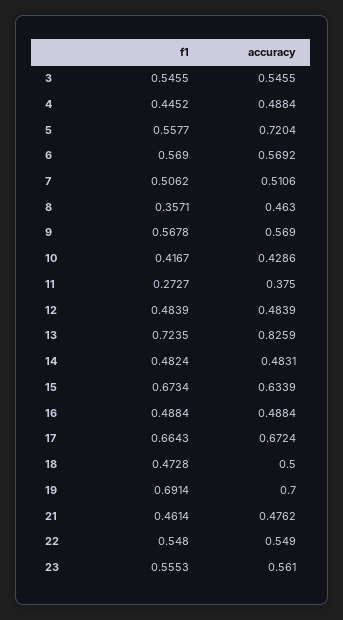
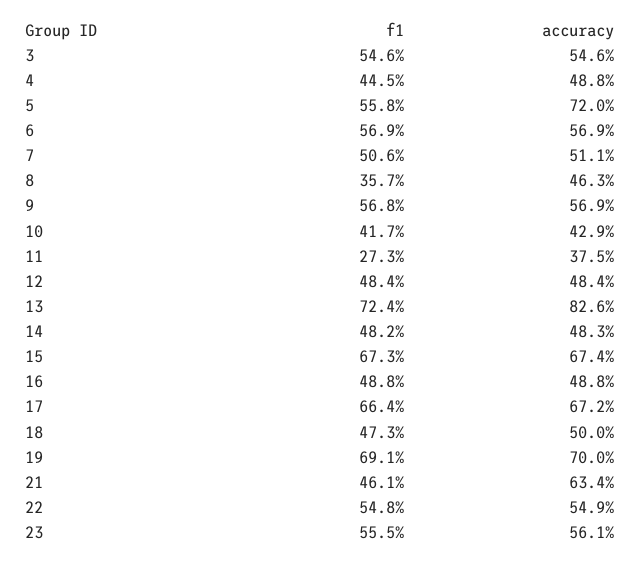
accuracy, 15: 0.6339 -> 0.674
accuracy, 21: 0.4762 -> 0.634

